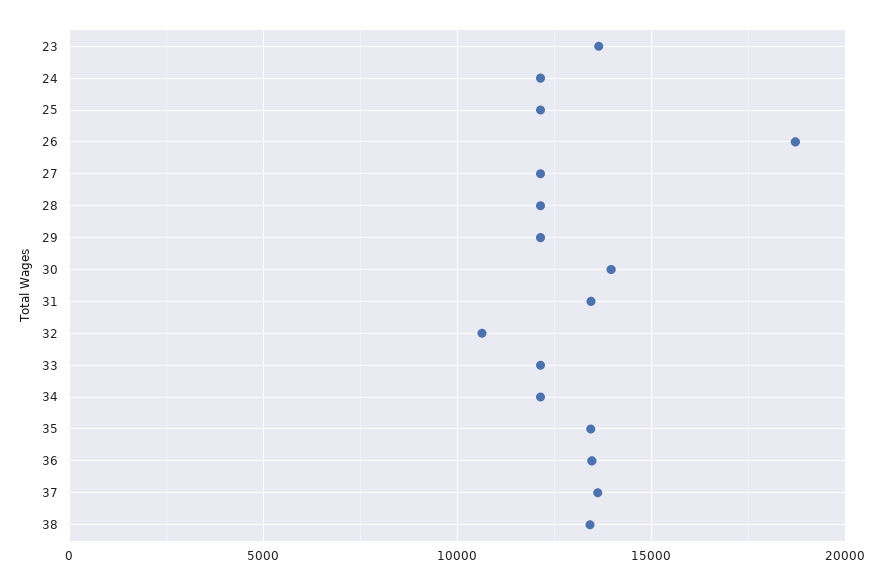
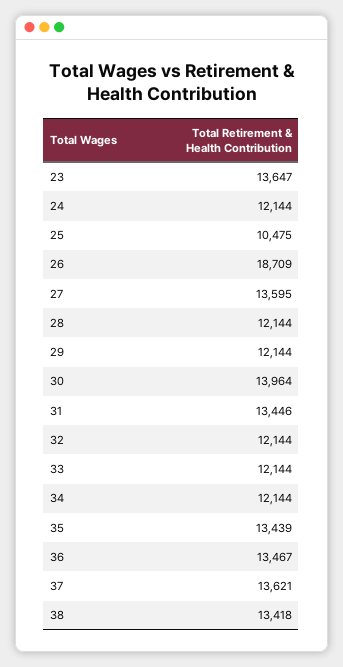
25: 12000 -> 10475
27: 12000 -> 13595
32: 10500 -> 12144

